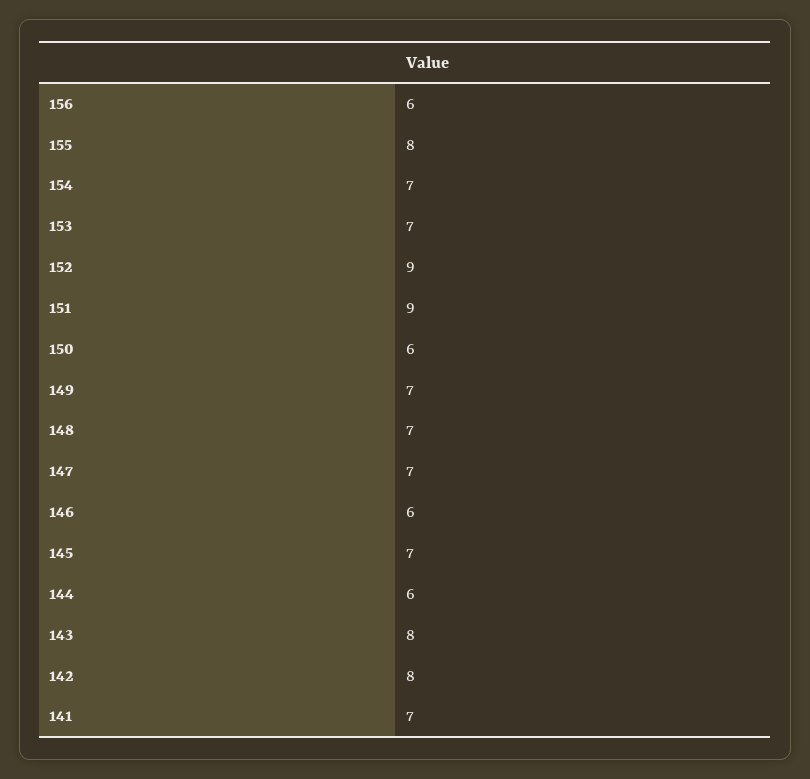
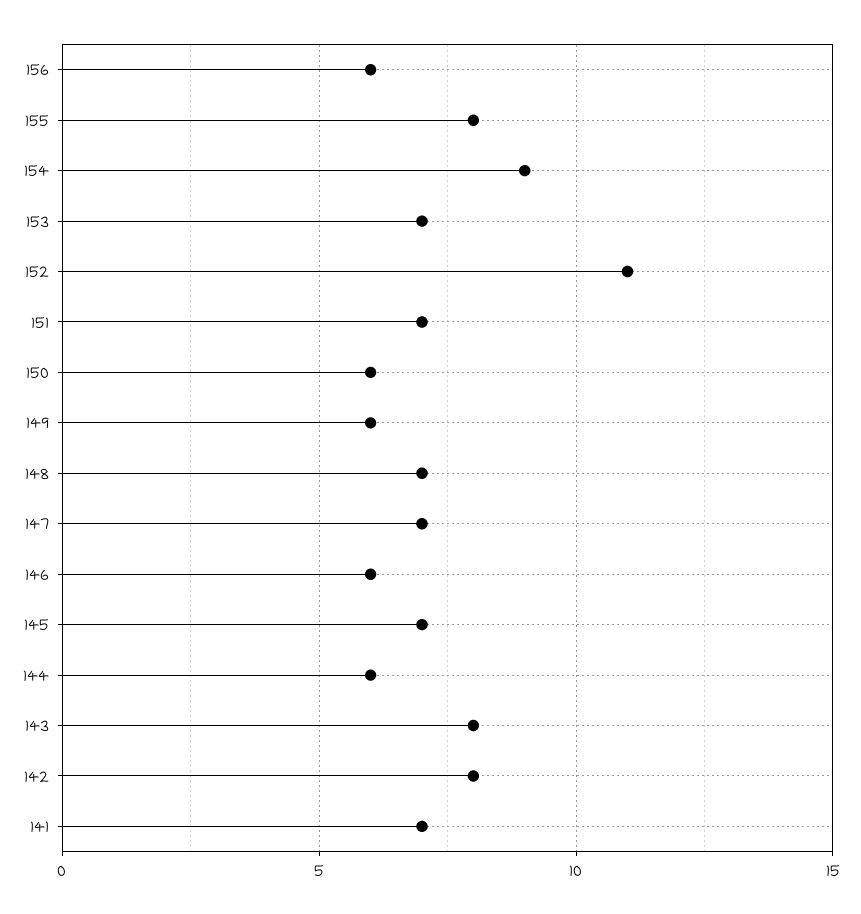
154: 7 -> 9
152: 9 -> 11
151: 9 -> 7
149: 7 -> 6

